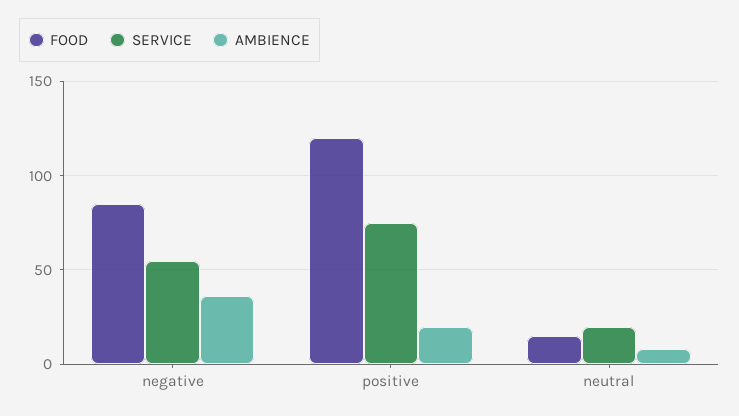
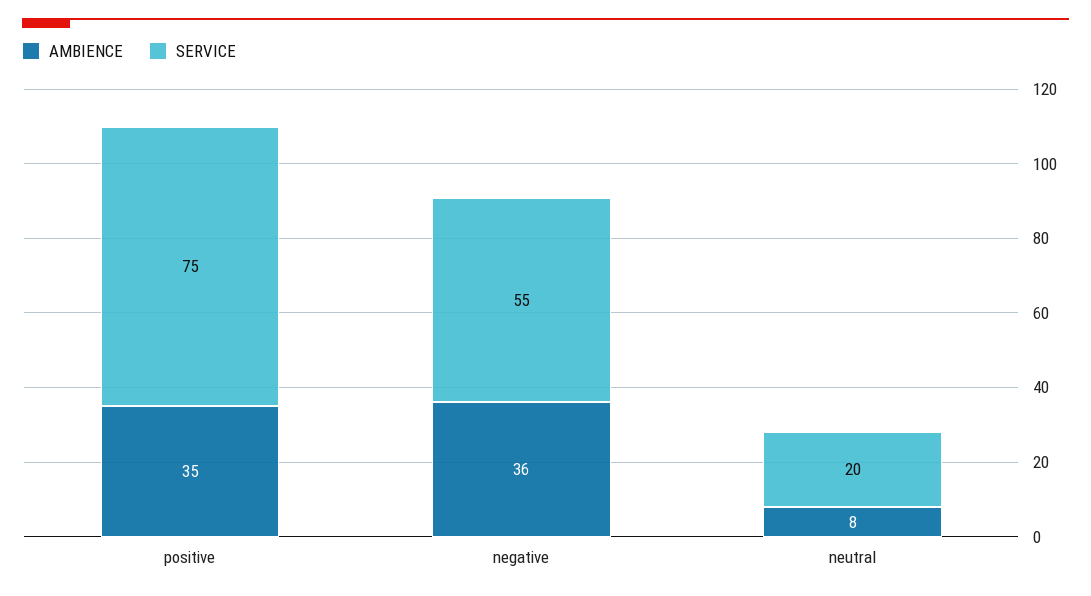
FOOD, negative: 85 -> none
FOOD, positive: 120 -> none
AMBIENCE, positive: 20 -> 35
FOOD, neutral: 15 -> none

